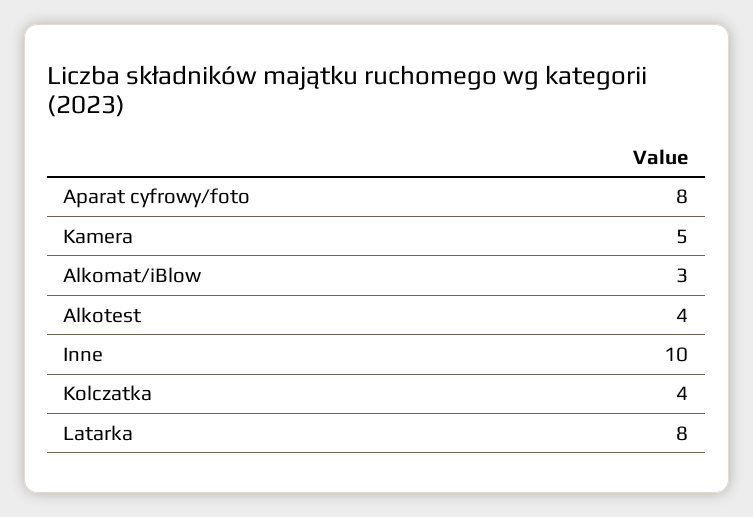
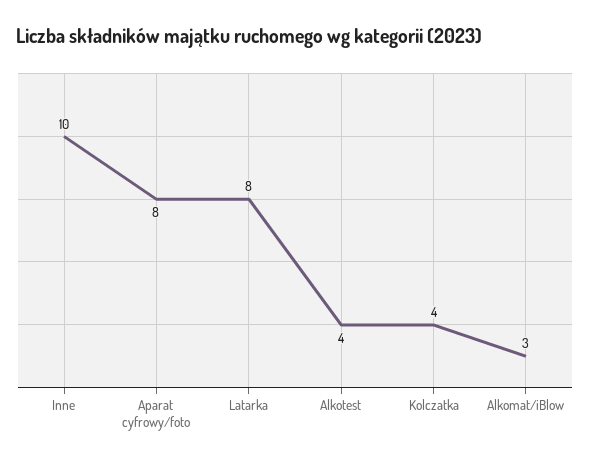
Kamera: 5 -> none

